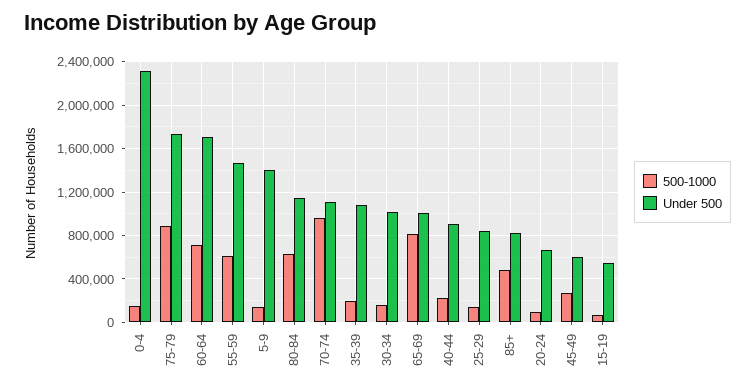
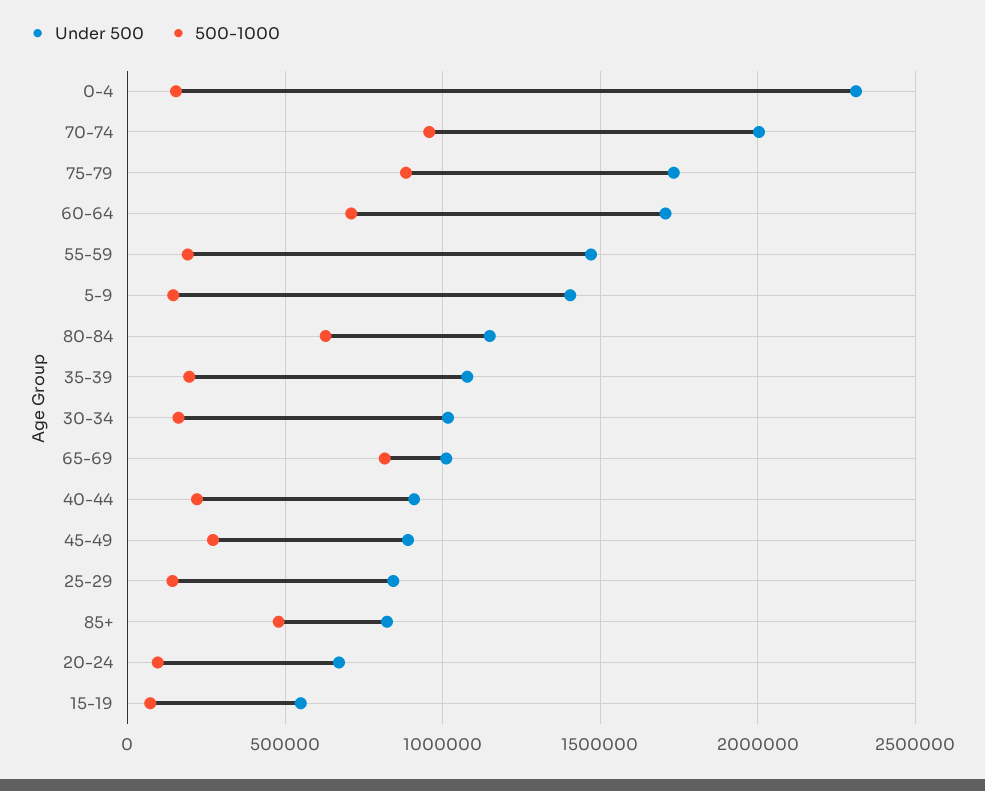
500-1000, 55-59: 600000 -> 200000
Under 500, 70-74: 1100000 -> 2000000
Under 500, 45-49: 600000 -> 900000

